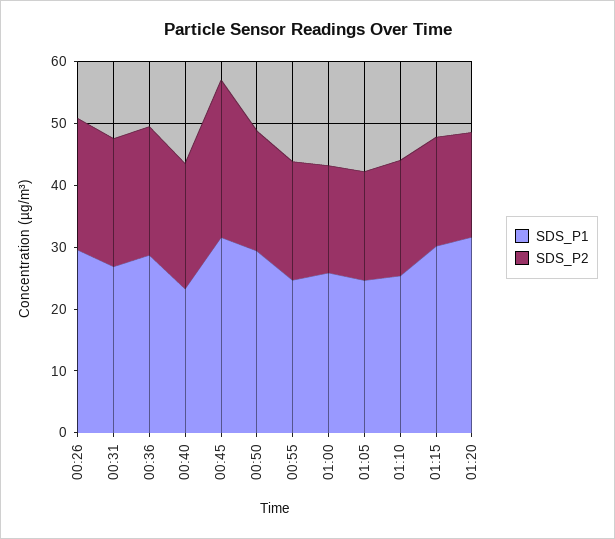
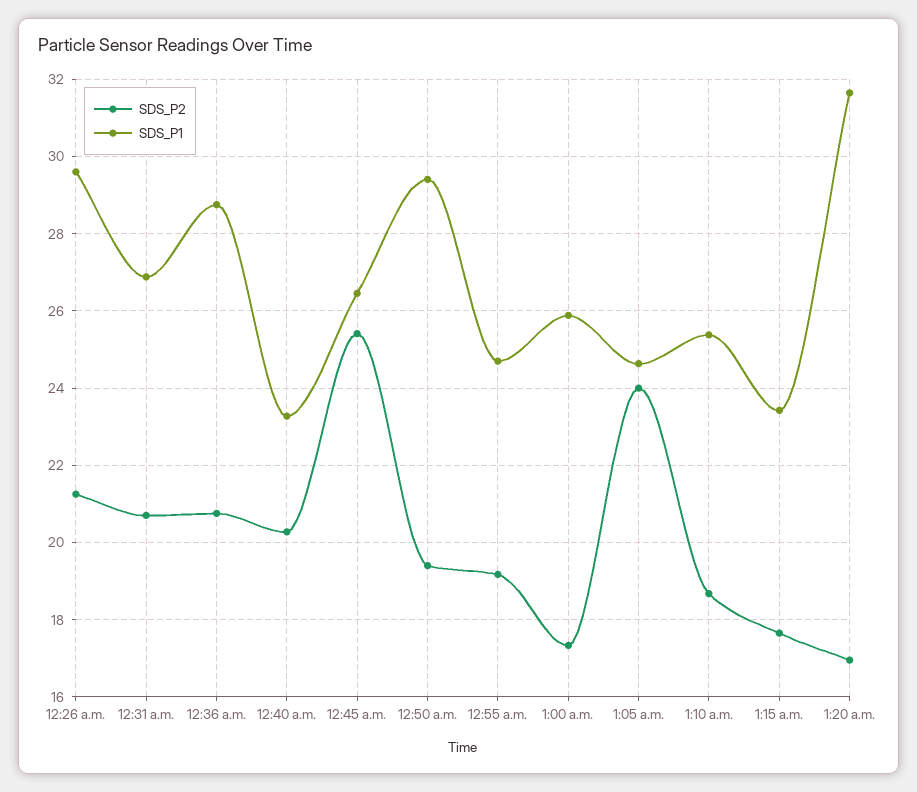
SDS_P1, 00:45: 32 -> 26.4
SDS_P2, 01:05: 18 -> 24
SDS_P1, 01:15: 30 -> 23.4

